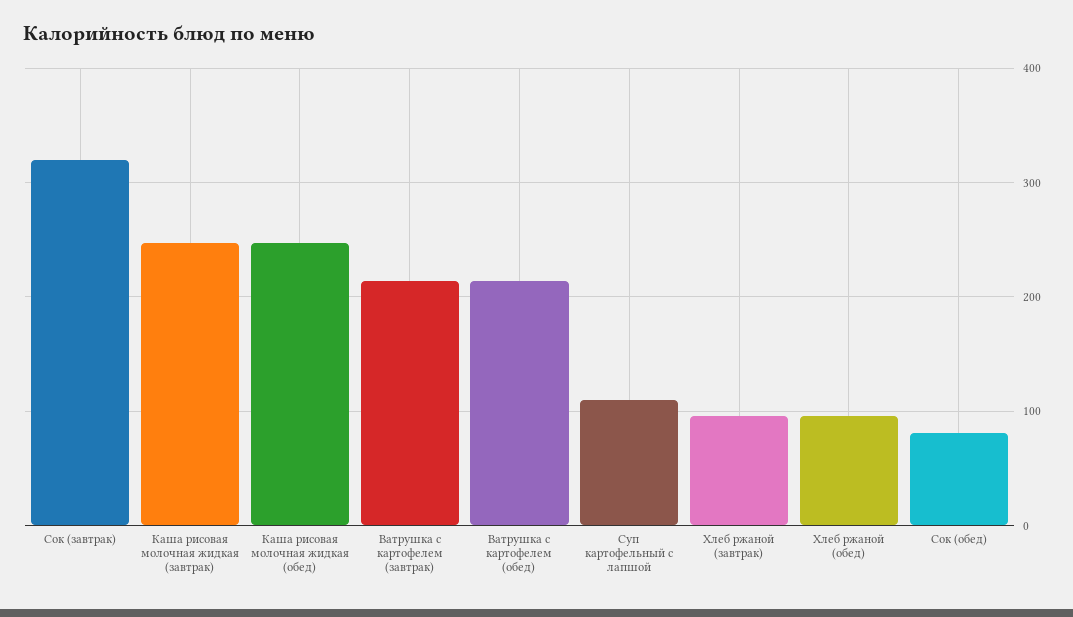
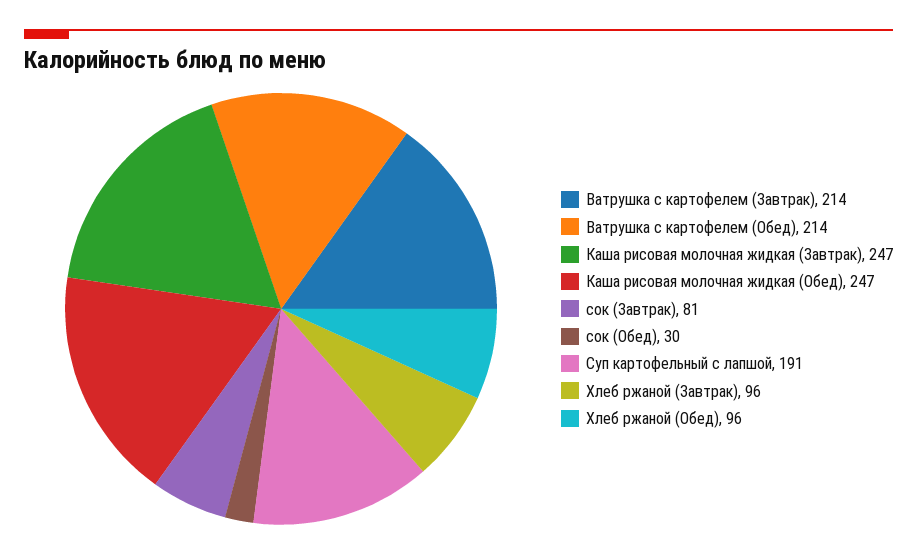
Сок (завтрак): 320 -> 81
Суп картофельный с лапшой: 110 -> 191
Сок (обед): 80 -> 30

